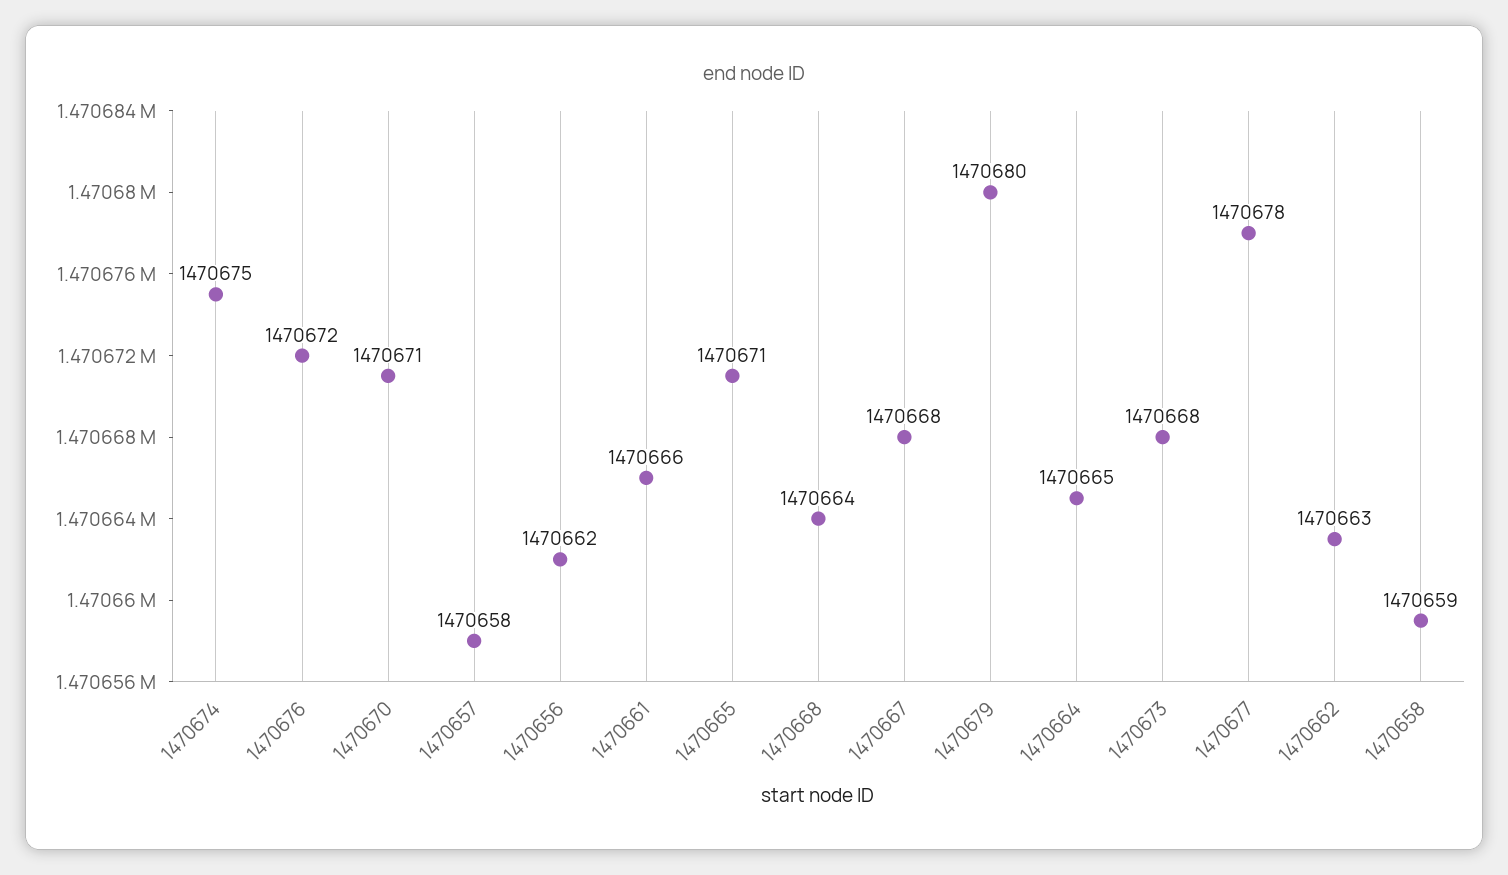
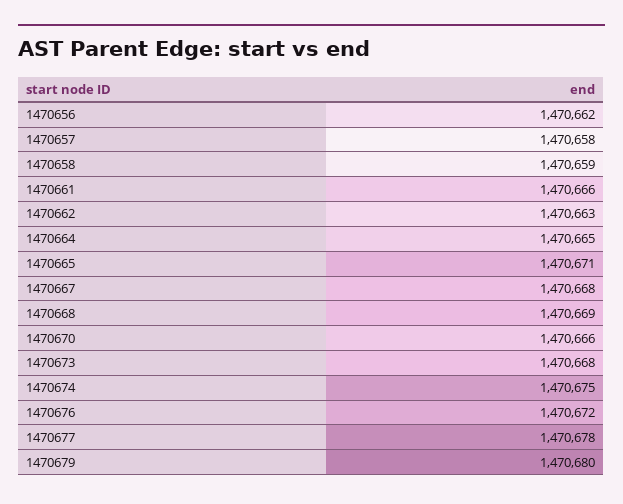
1470670: 1470671 -> 1470666
1470668: 1470664 -> 1470669

